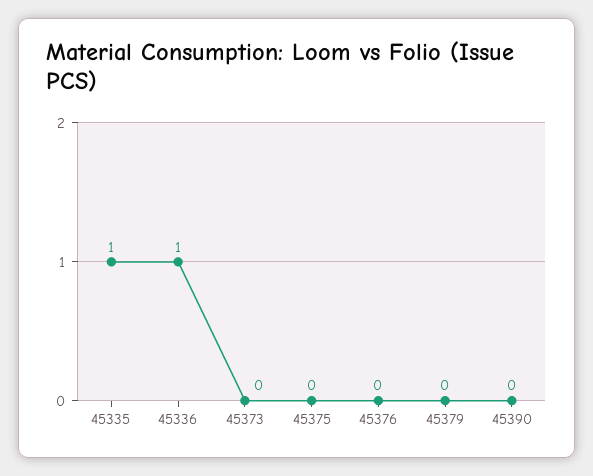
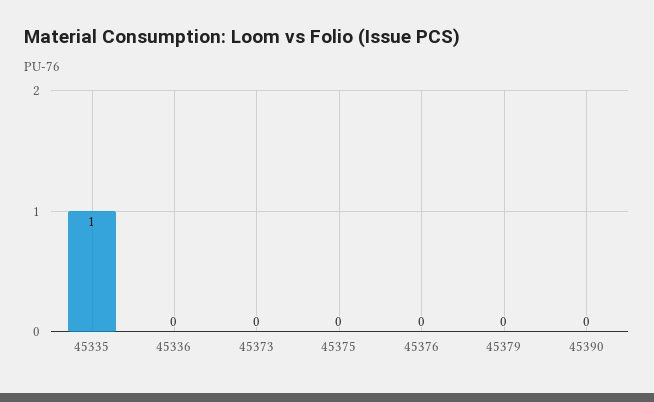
45336: 1 -> 0

